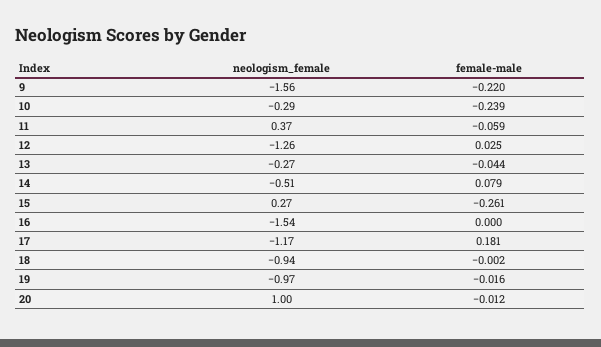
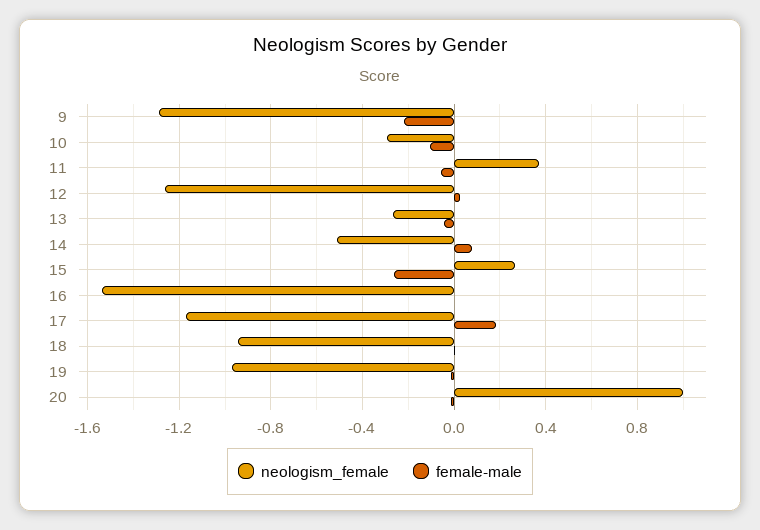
neologism_female, 9: -1.56 -> -1.3
female-male, 10: -0.239 -> -0.1

